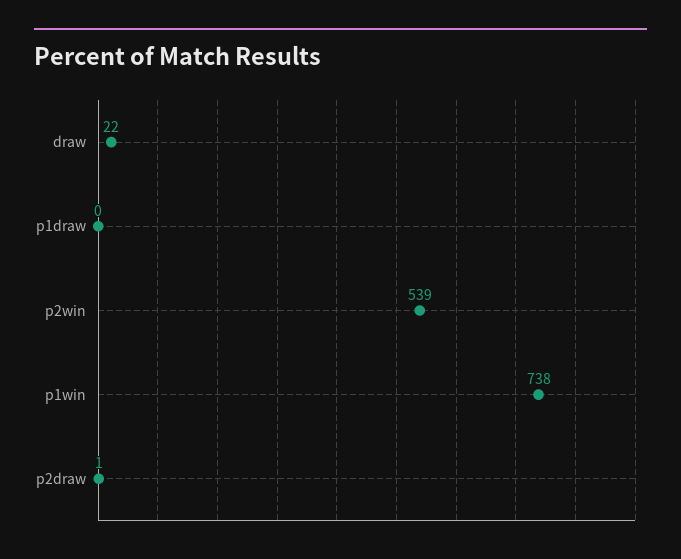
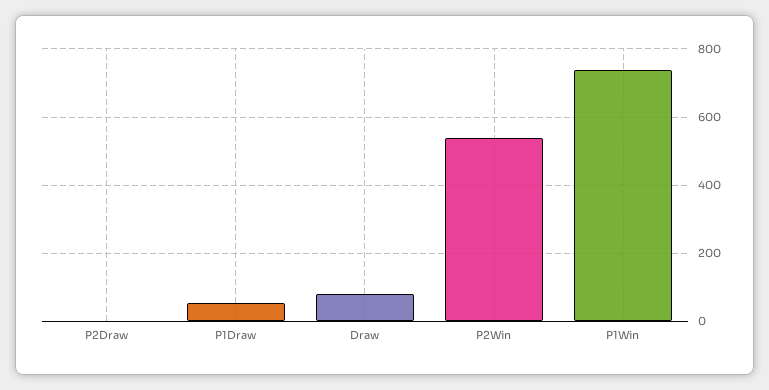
draw: 22 -> 80
p1draw: 0 -> 60

